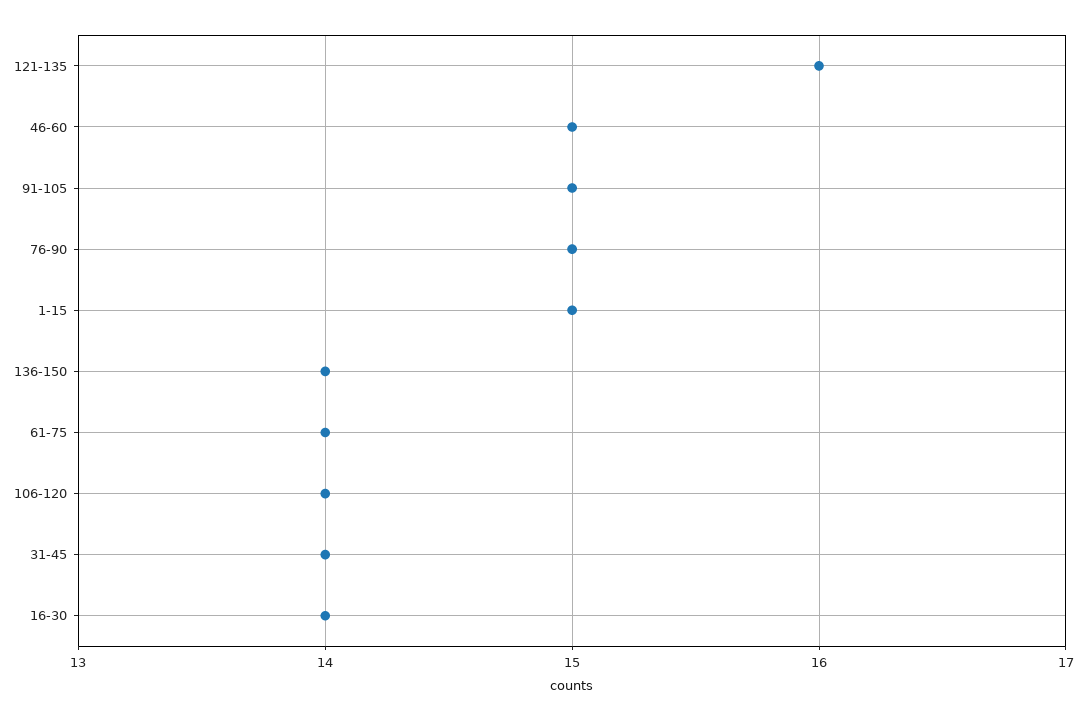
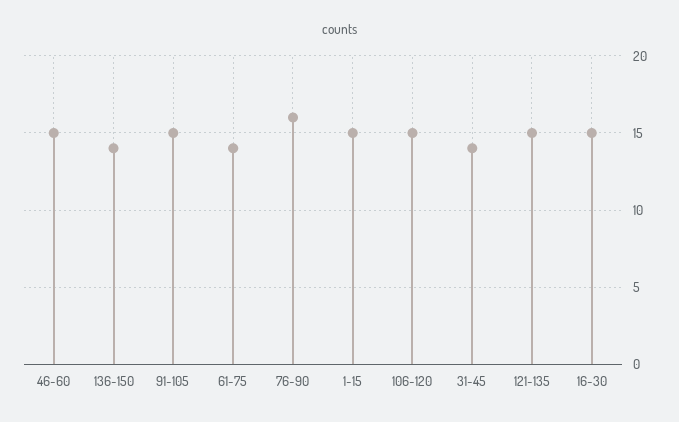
121-135: 16 -> 15
76-90: 15 -> 16
106-120: 14 -> 15
16-30: 14 -> 15

